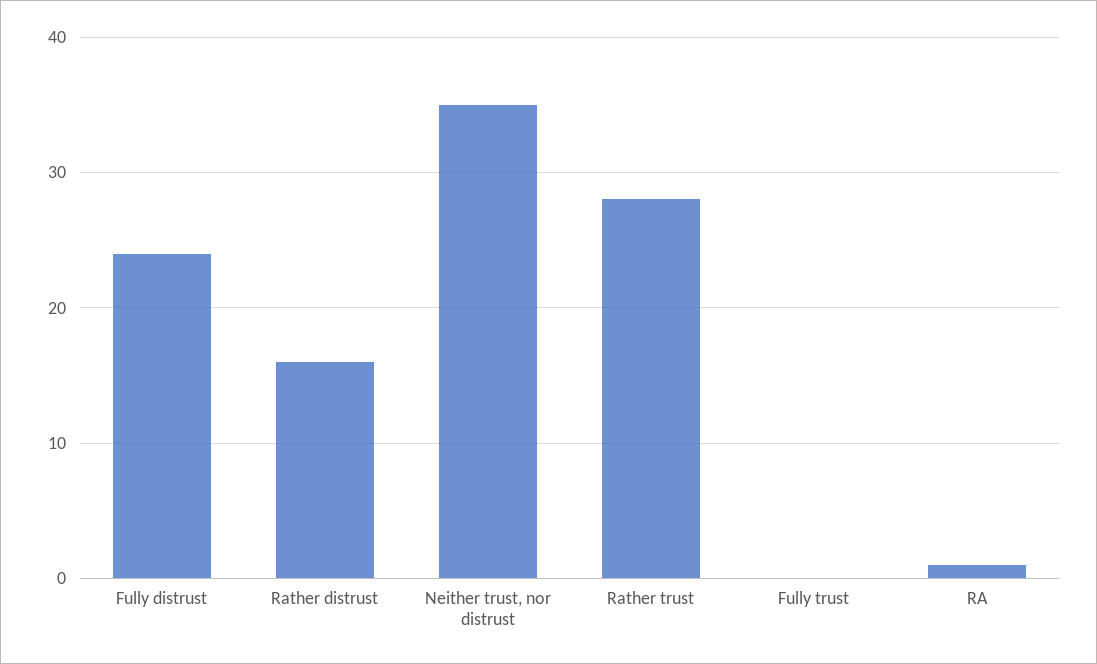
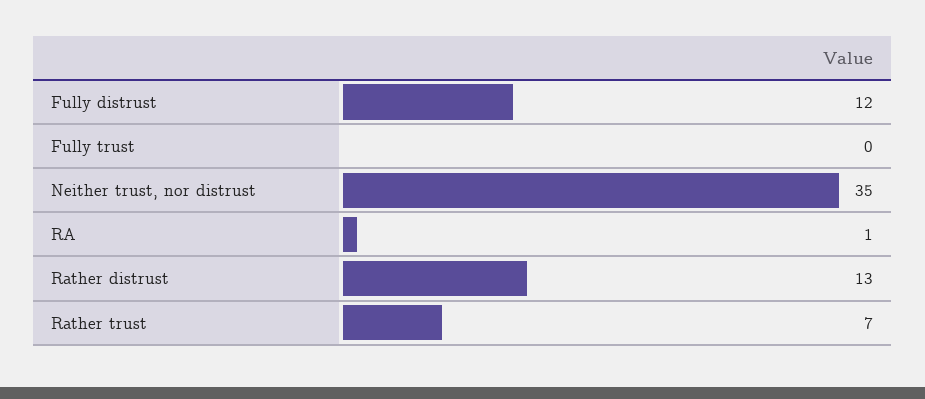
Fully distrust: 24 -> 12
Rather distrust: 16 -> 13
Rather trust: 28 -> 7

